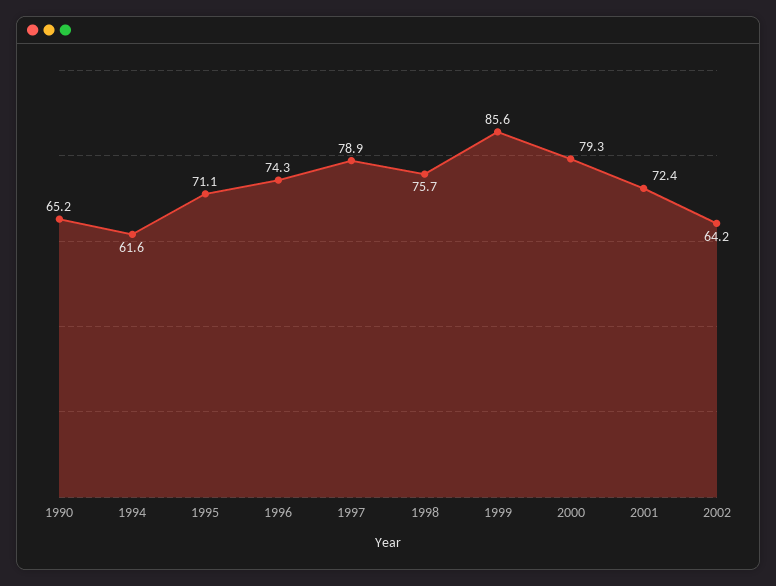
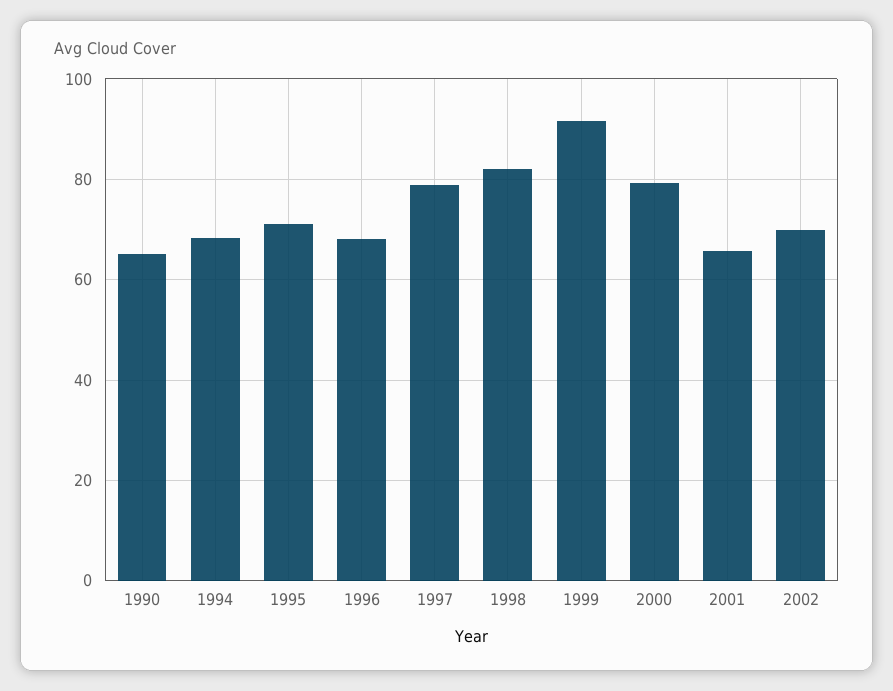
1994: 61.6 -> 68
1996: 74.3 -> 68
1998: 75.7 -> 82
1999: 85.6 -> 92
2001: 72.4 -> 66
2002: 64.2 -> 70

